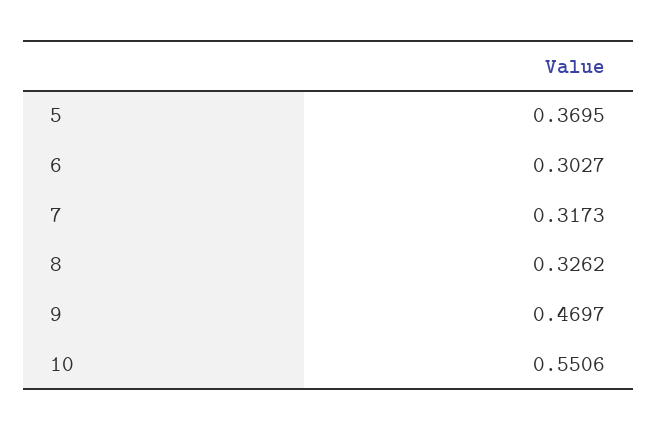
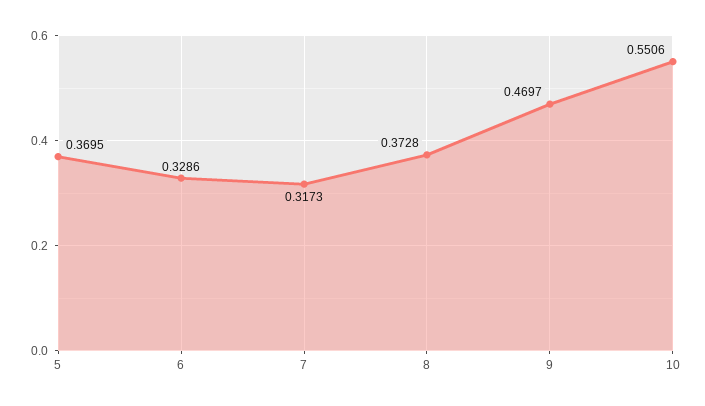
6: 0.3027 -> 0.3286
8: 0.3262 -> 0.3728

